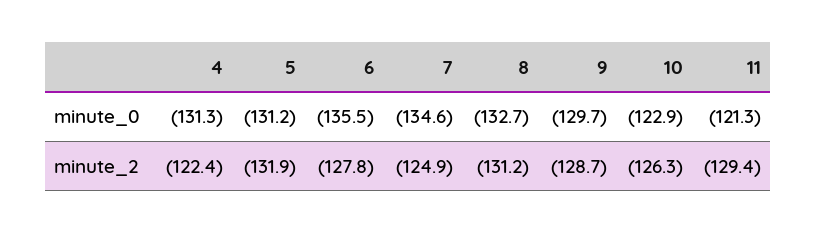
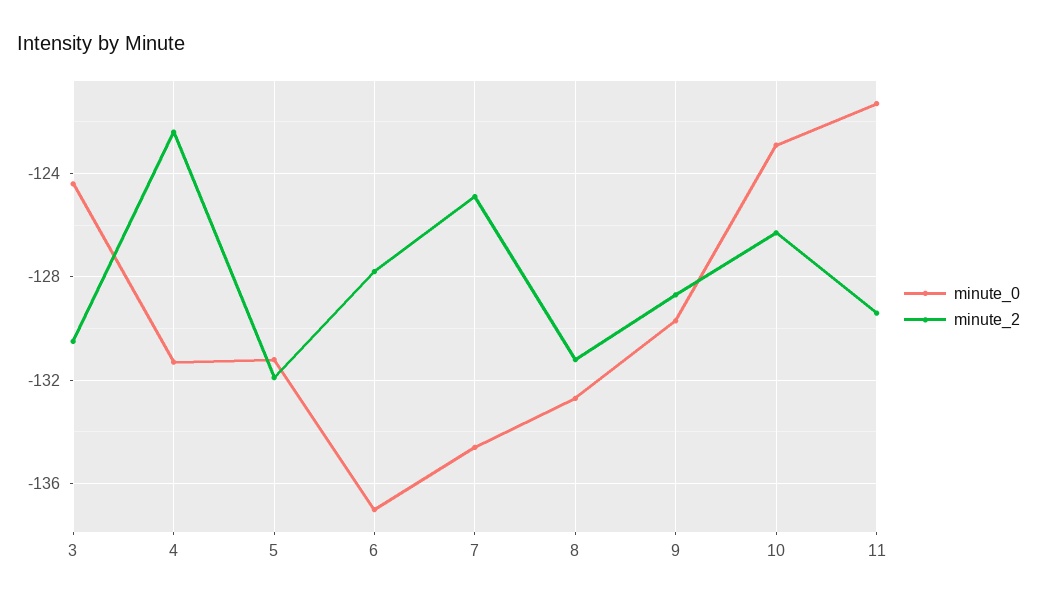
minute_0, 6: -135.5 -> -137
minute_0, 3: none -> -124.5
minute_2, 3: none -> -130.5

